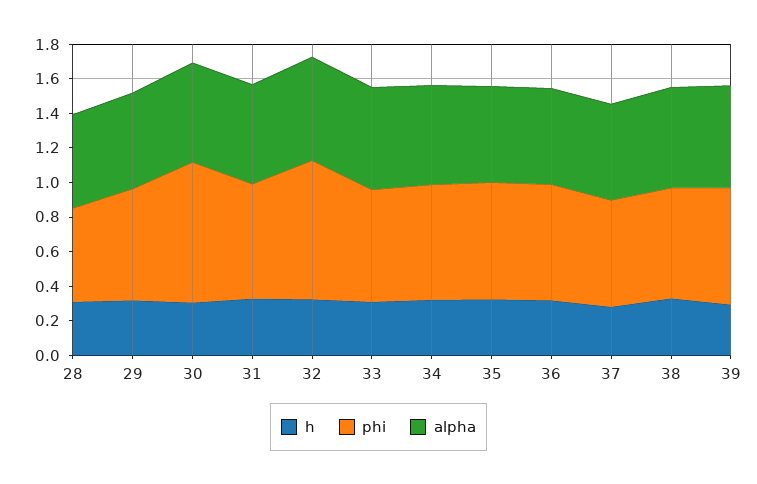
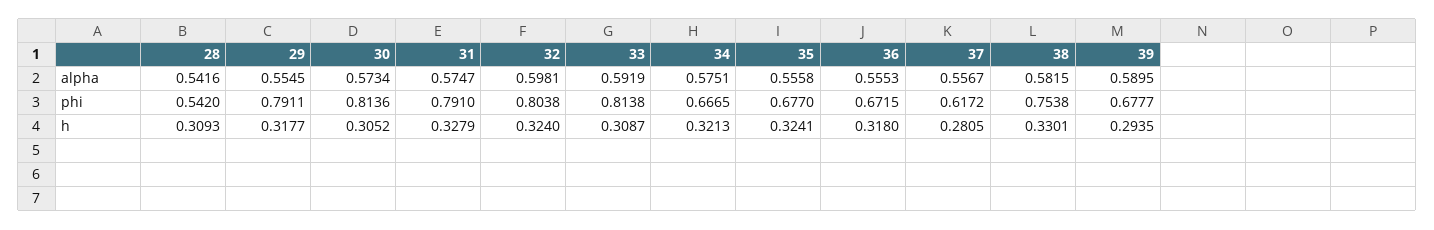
phi, 29: 0.65 -> 0.7911
phi, 31: 0.65 -> 0.791
phi, 33: 0.65 -> 0.8138
phi, 38: 0.65 -> 0.7538

